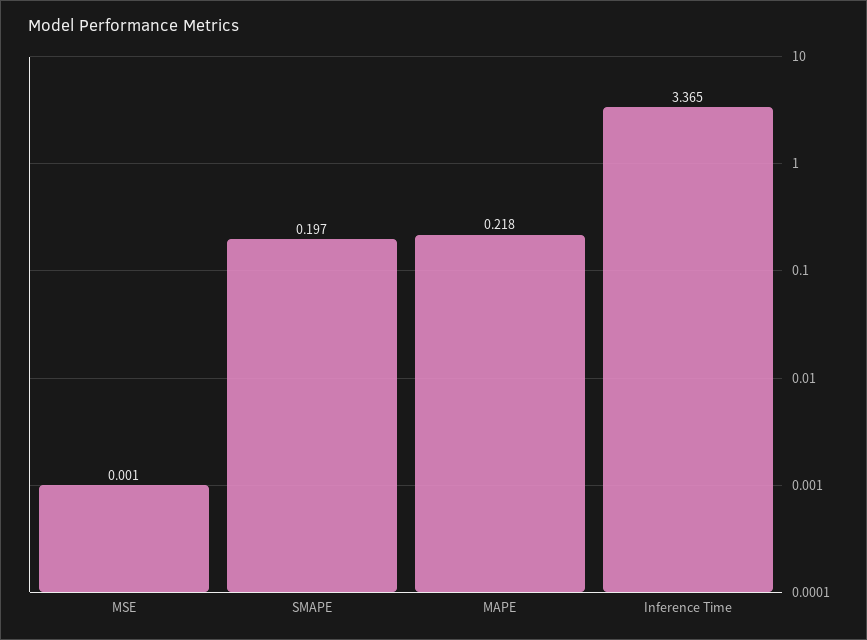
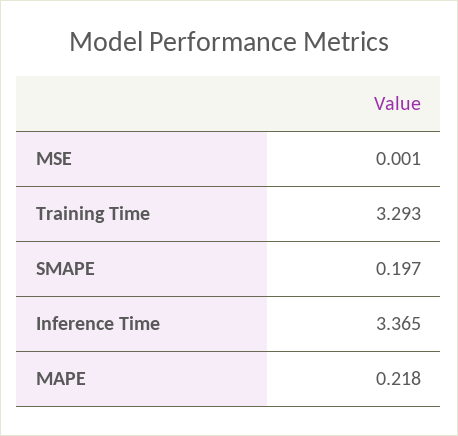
Training Time: none -> 3.293

